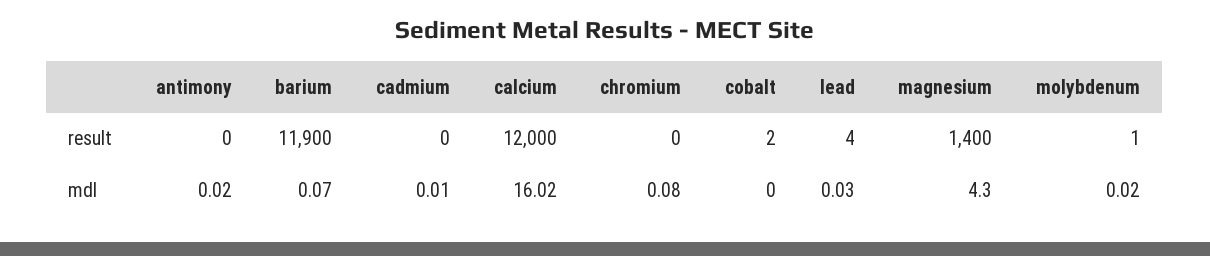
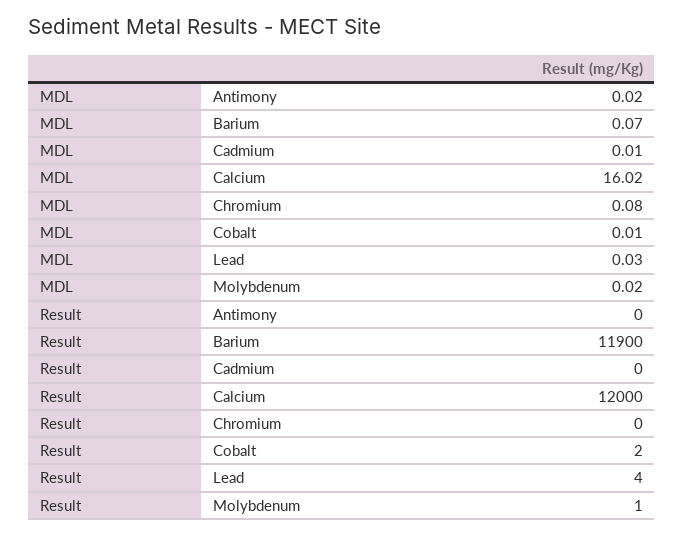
magnesium, result: 1400 -> none
cobalt, mdl: 0 -> 0.01
magnesium, mdl: 4.3 -> none

